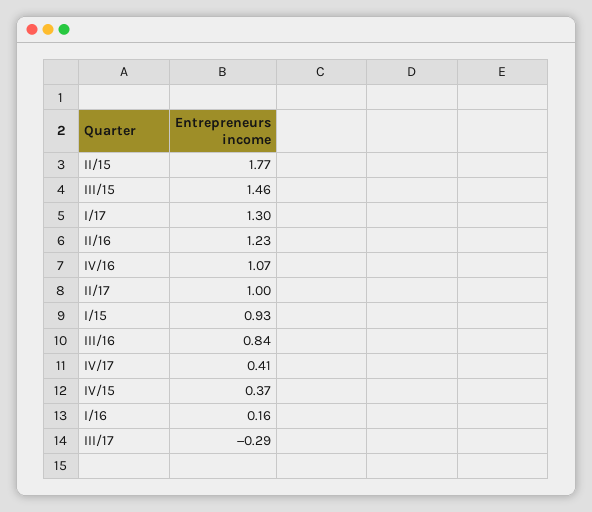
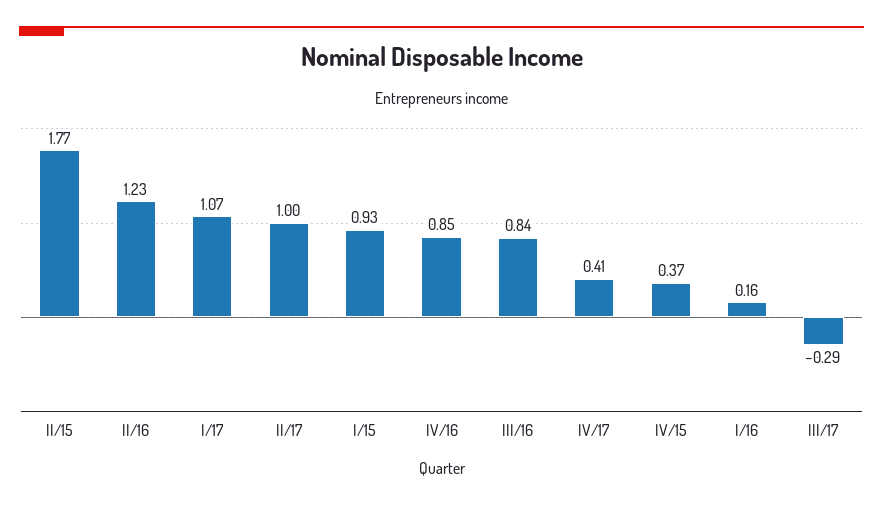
III/15: 1.46 -> none
I/17: 1.3 -> 1.07
IV/16: 1.07 -> 0.85

